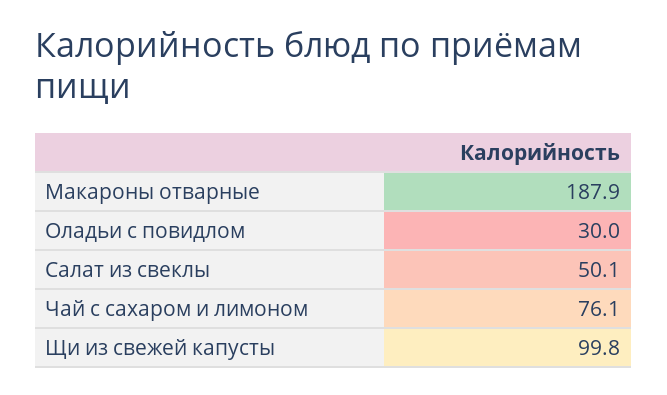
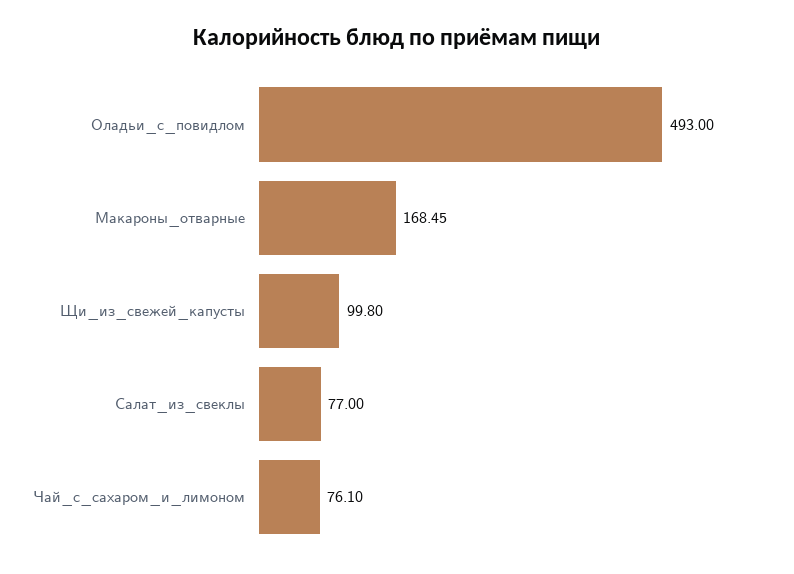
Макароны отварные: 187.9 -> 168.45
Оладьи с повидлом: 30 -> 493
Салат из свеклы: 50.1 -> 77

